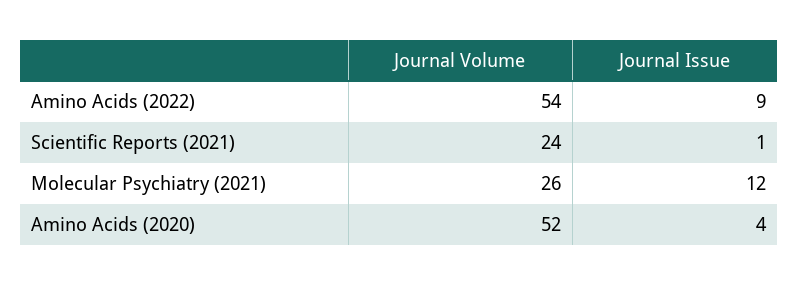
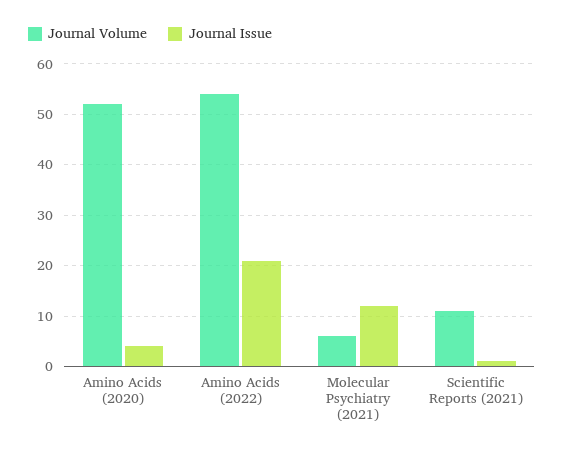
Journal Issue, Amino Acids (2022): 9 -> 20
Journal Volume, Scientific Reports (2021): 24 -> 10
Journal Volume, Molecular Psychiatry (2021): 26 -> 5

